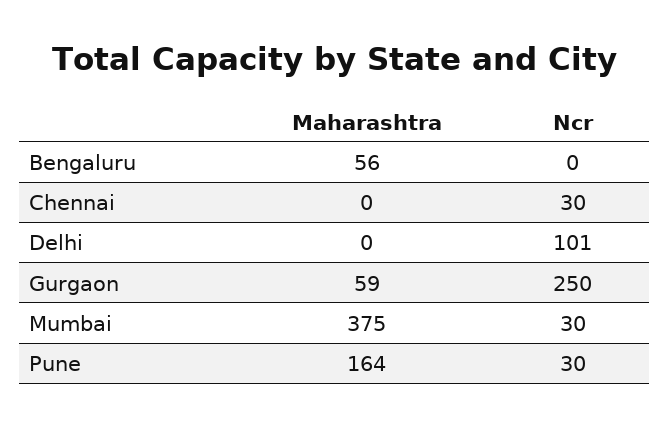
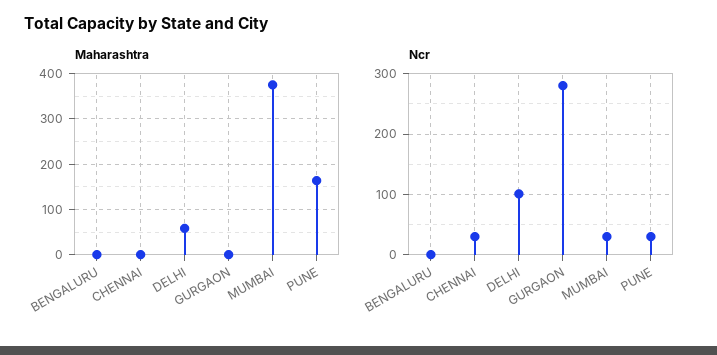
Maharashtra, Bengaluru: 56 -> 0
Maharashtra, Delhi: 0 -> 60
Maharashtra, Gurgaon: 59 -> 0
Ncr, Gurgaon: 250 -> 280

